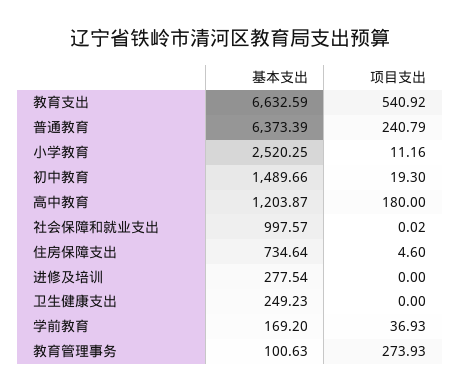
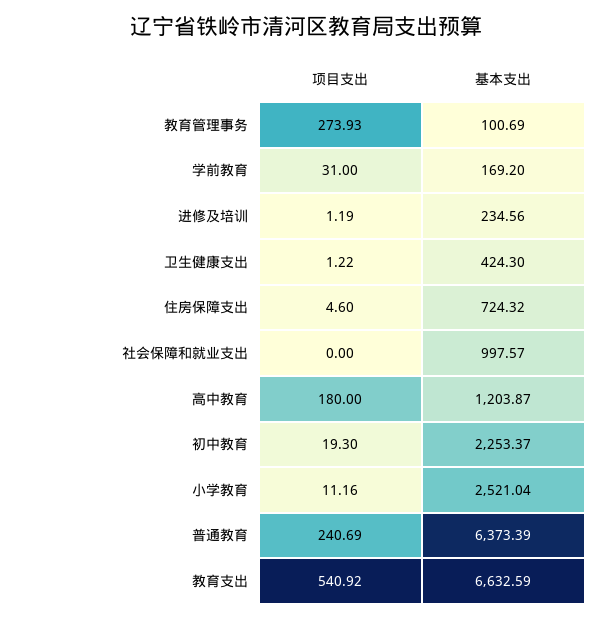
项目支出, 普通教育: 240.79 -> 240.69
基本支出, 小学教育: 2520.25 -> 2521.04
基本支出, 初中教育: 1489.66 -> 2253.37
项目支出, 社会保障和就业支出: 0.02 -> 0
基本支出, 住房保障支出: 734.64 -> 724.32
基本支出, 进修及培训: 277.54 -> 234.56
项目支出, 进修及培训: 0 -> 1.19
基本支出, 卫生健康支出: 249.23 -> 424.3
项目支出, 卫生健康支出: 0 -> 1.22
项目支出, 学前教育: 36.93 -> 31
基本支出, 教育管理事务: 100.63 -> 100.69

